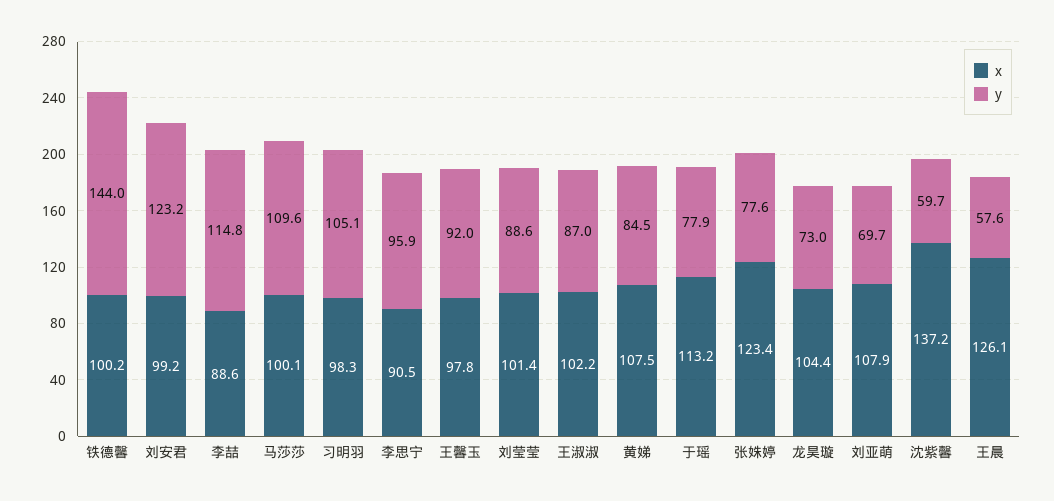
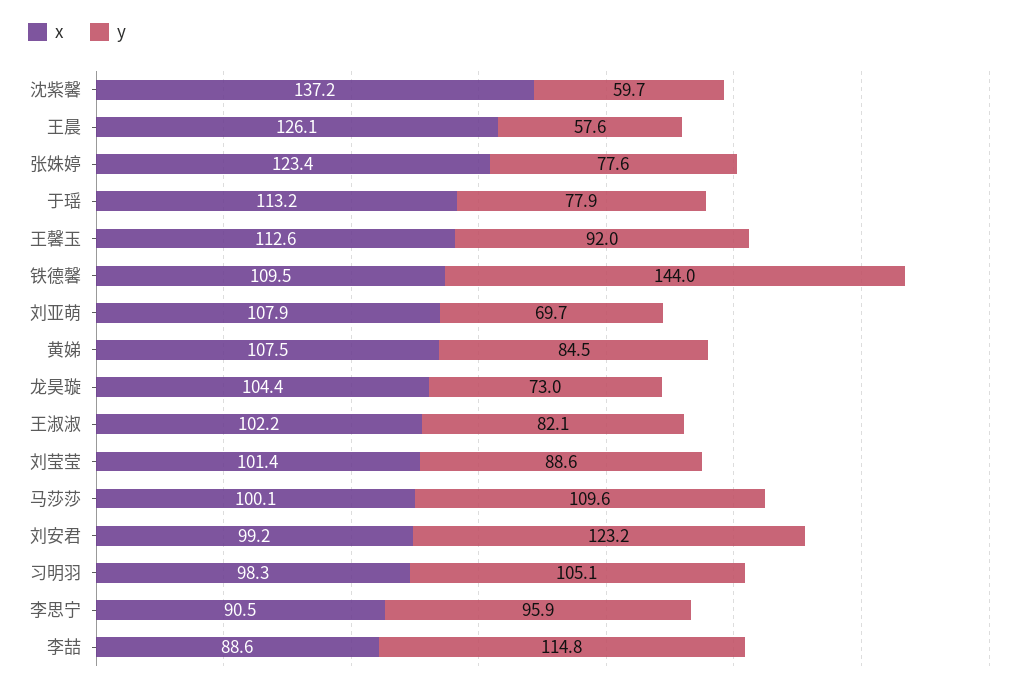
x, 铁德馨: 100.2 -> 109.5
x, 王馨玉: 97.8 -> 112.6
y, 王淑淑: 87 -> 82.1

